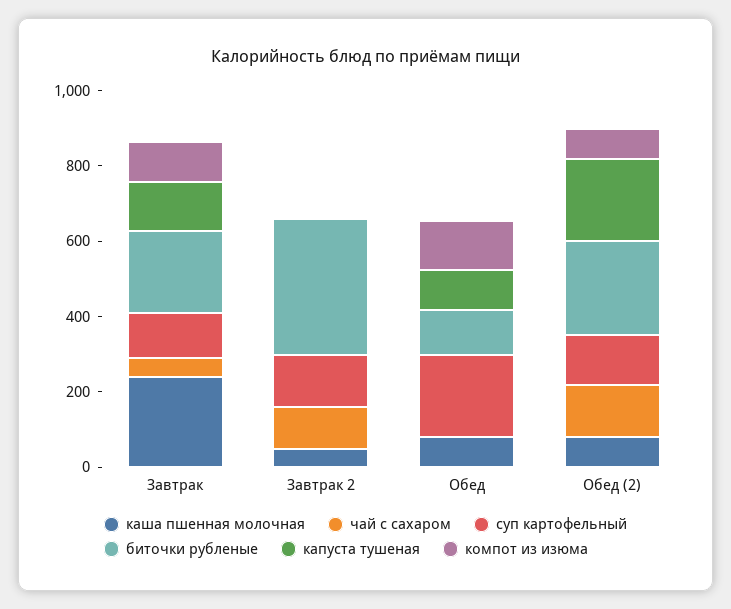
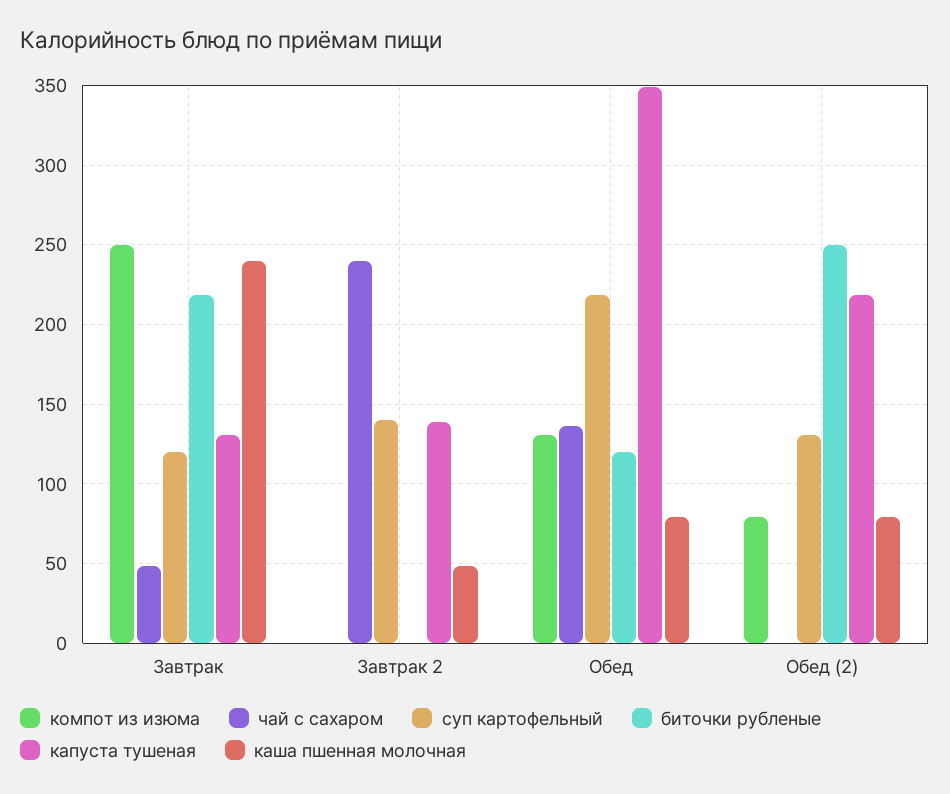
компот из изюма, Завтрак: 100 -> 250
чай с сахаром, Завтрак 2: 100 -> 240
биточки рубленые, Завтрак 2: 350 -> 0
капуста тушеная, Завтрак 2: 0 -> 140
чай с сахаром, Обед: 0 -> 135
капуста тушеная, Обед: 100 -> 350
чай с сахаром, Обед (2): 150 -> 0

